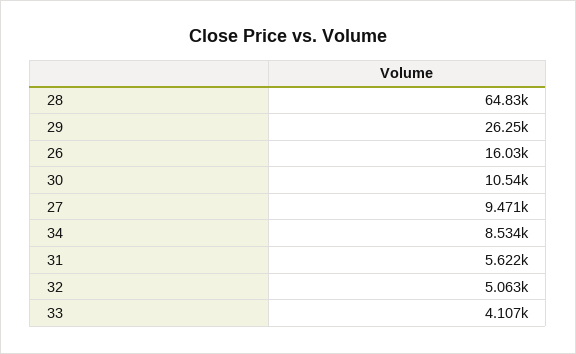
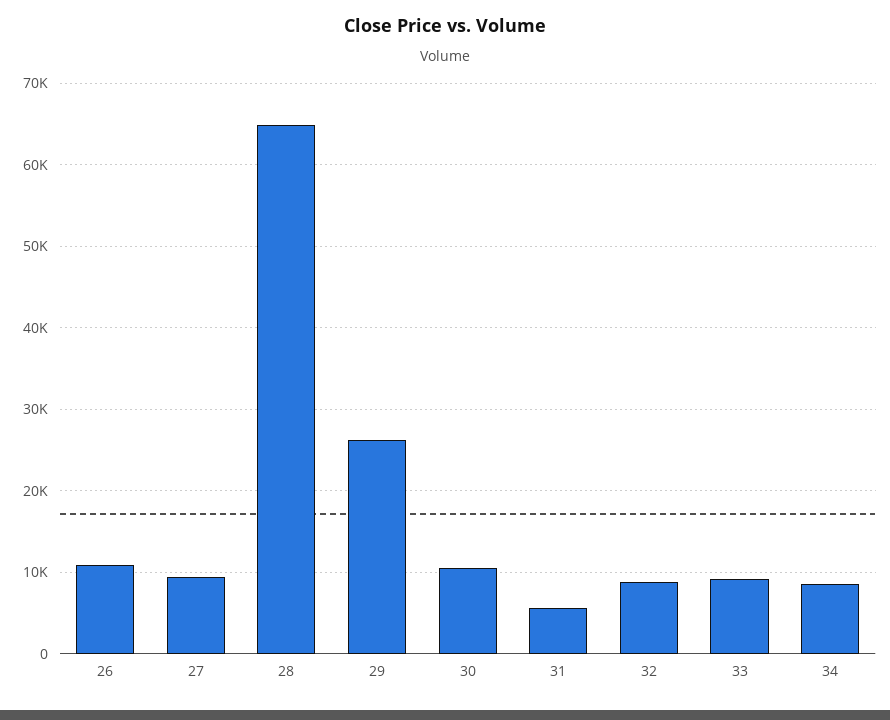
26: 16030 -> 11000
32: 5063 -> 9000
33: 4107 -> 9000

